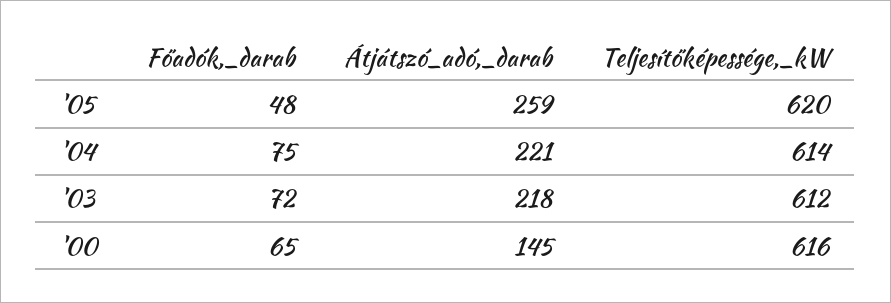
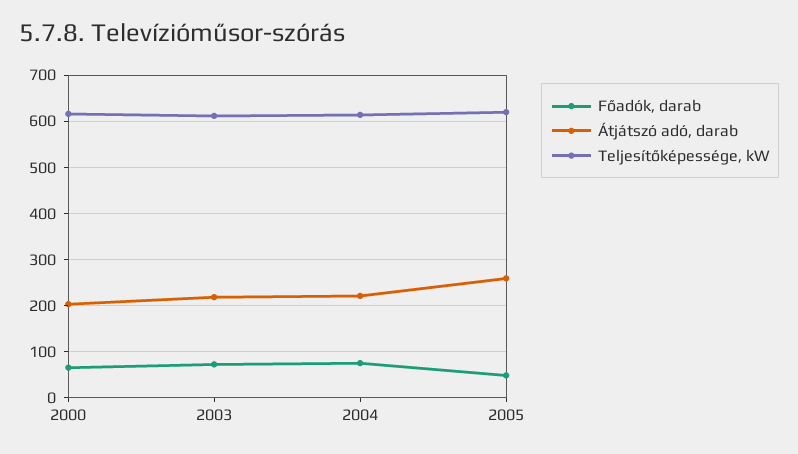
Átjátszó_adó,_darab, '00: 145 -> 200

